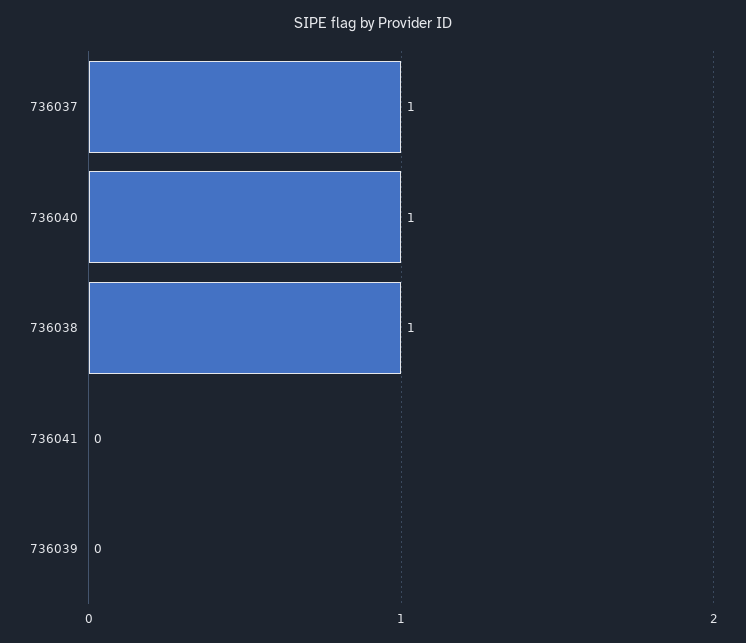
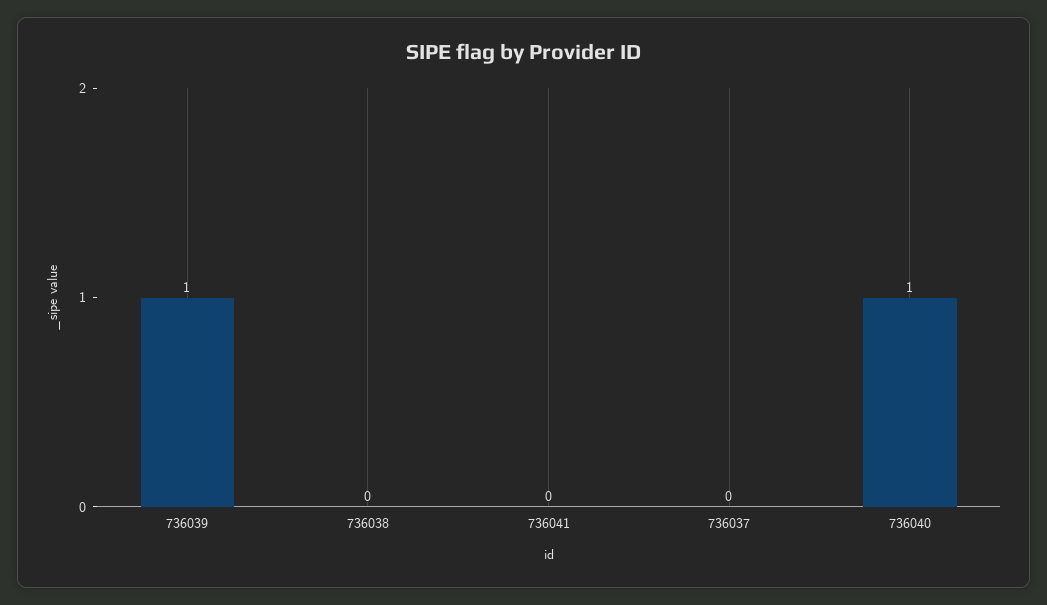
736037: 1 -> 0
736038: 1 -> 0
736039: 0 -> 1

